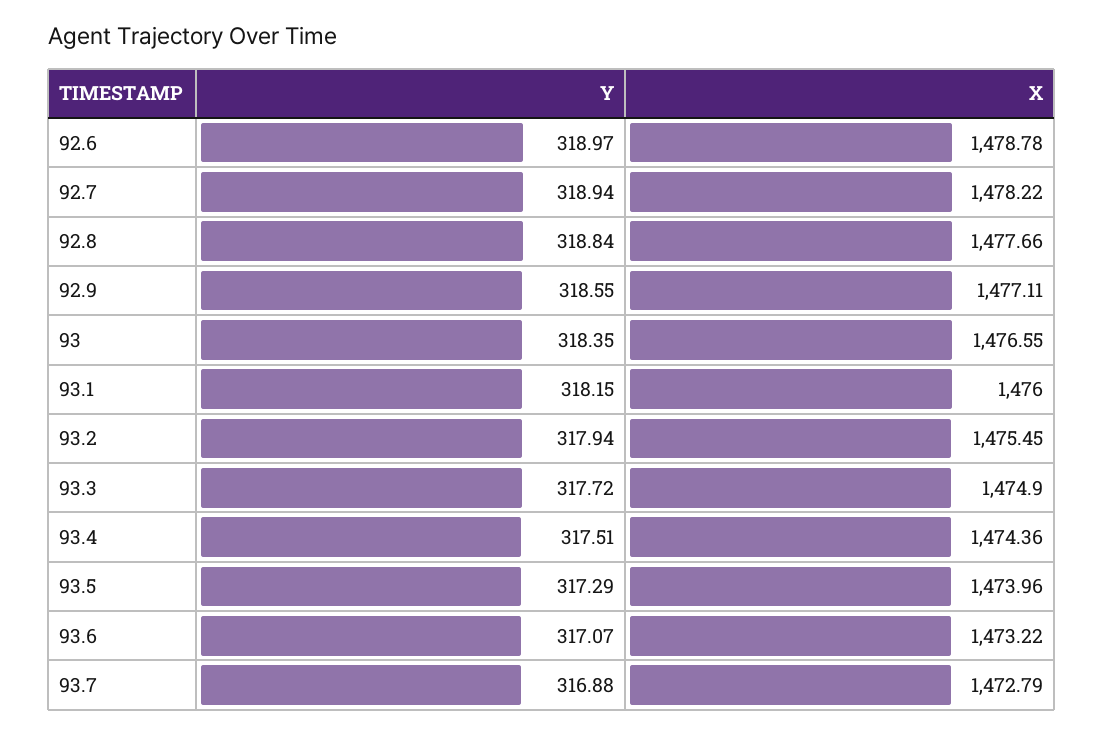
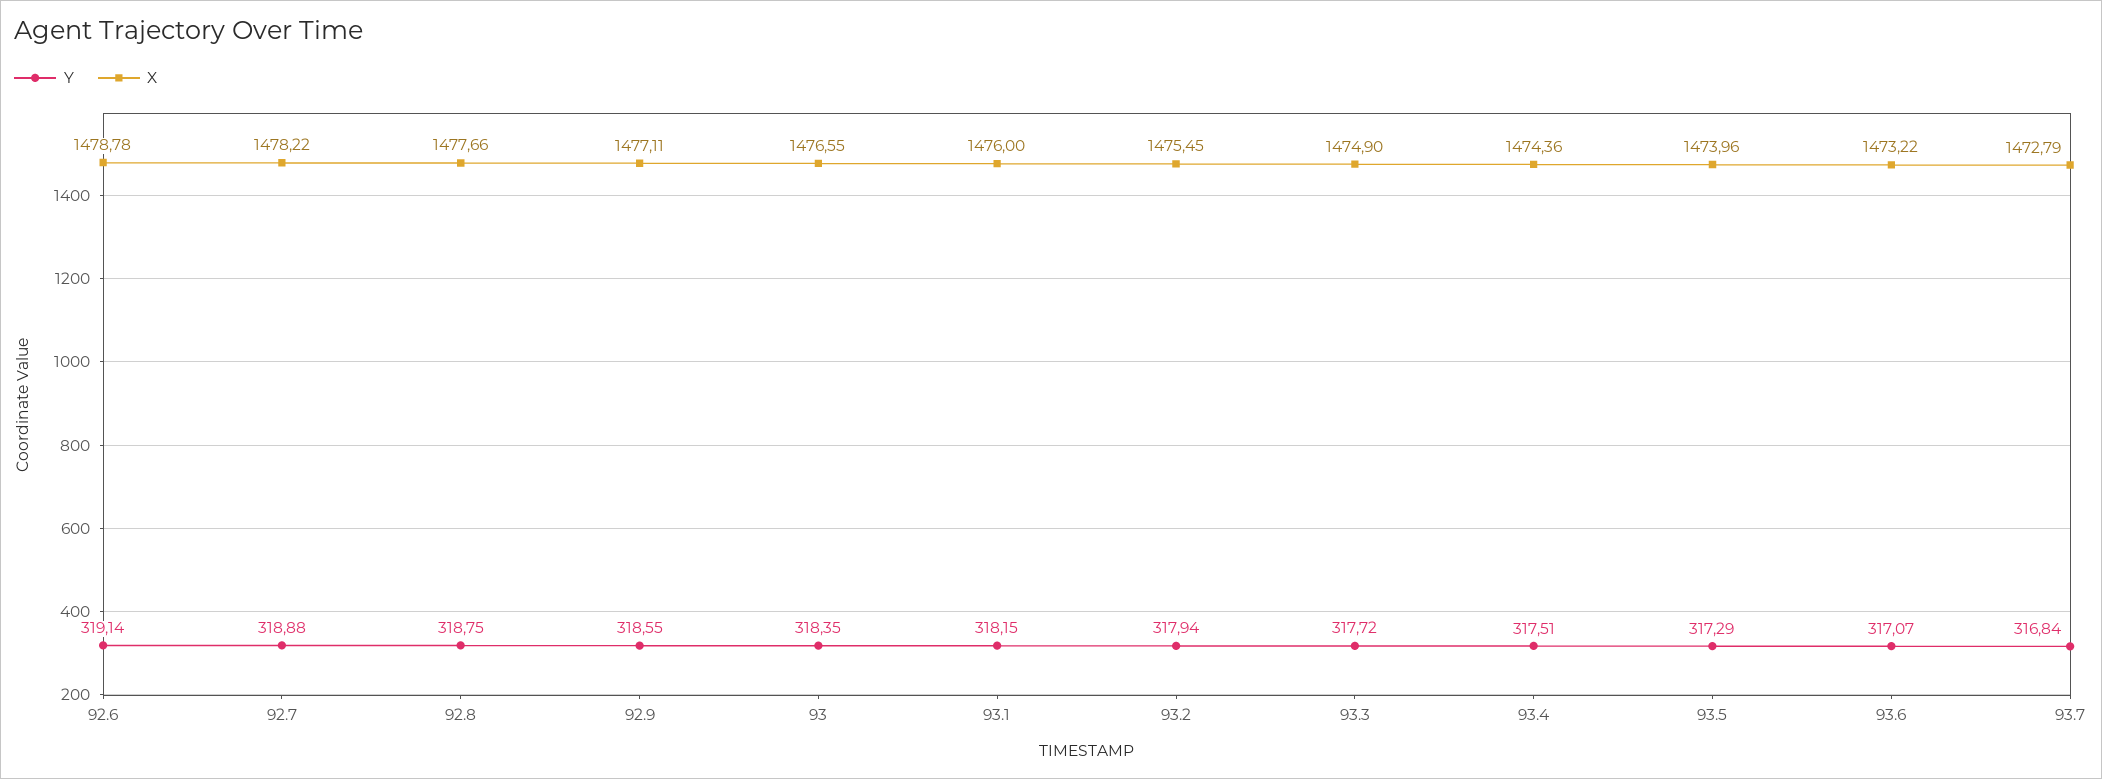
Y, 92.6: 318.97 -> 319.14
Y, 92.7: 318.94 -> 318.88
Y, 92.8: 318.84 -> 318.75
Y, 93.7: 316.88 -> 316.84

